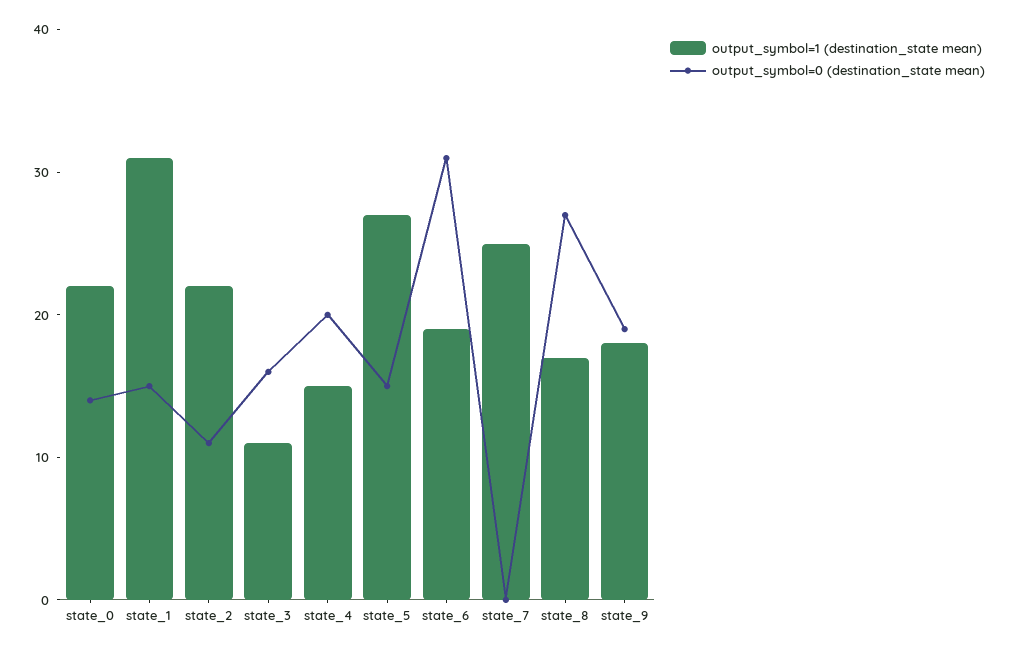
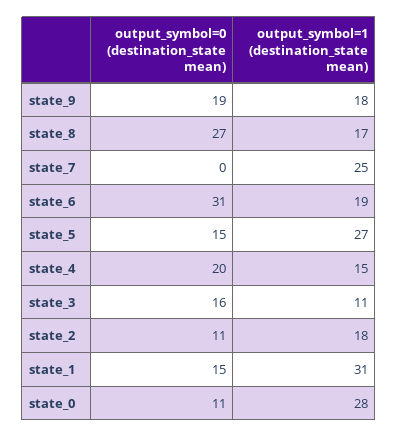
output_symbol=1 (destination_state mean), state_0: 22 -> 28
output_symbol=0 (destination_state mean), state_0: 14 -> 11
output_symbol=1 (destination_state mean), state_2: 22 -> 18

